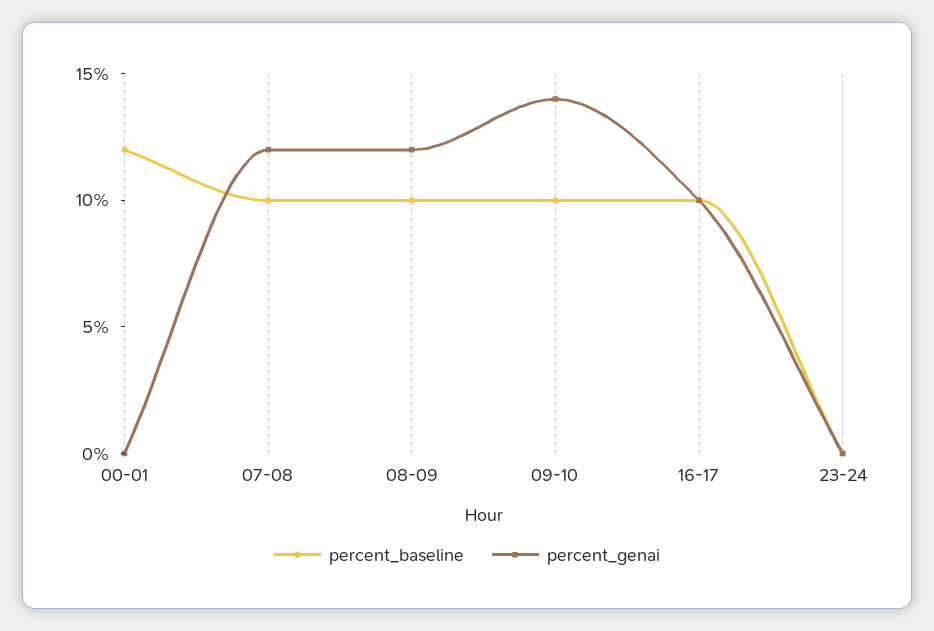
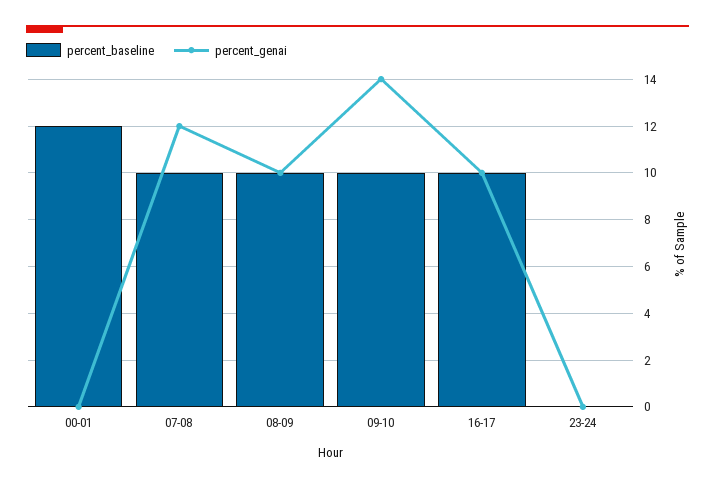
percent_genai, 08-09: 12 -> 10

